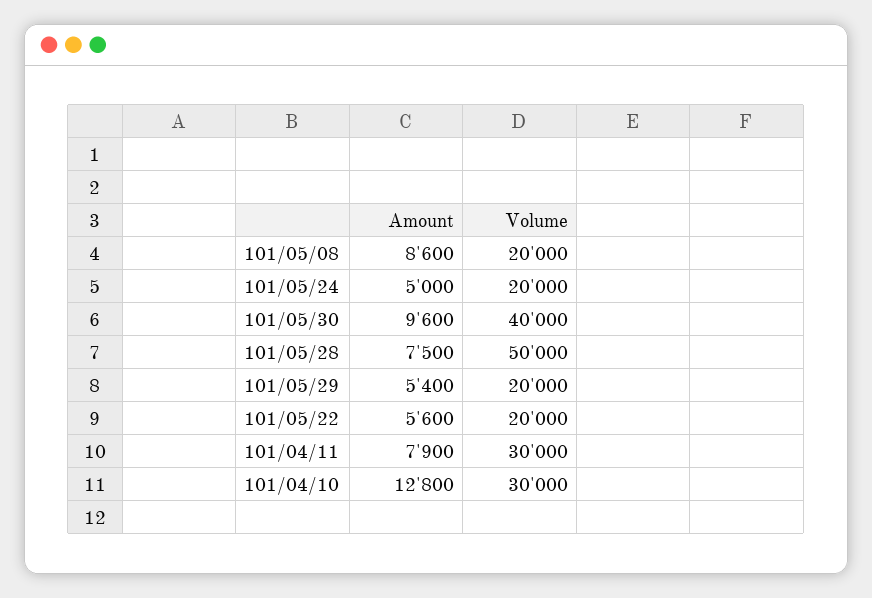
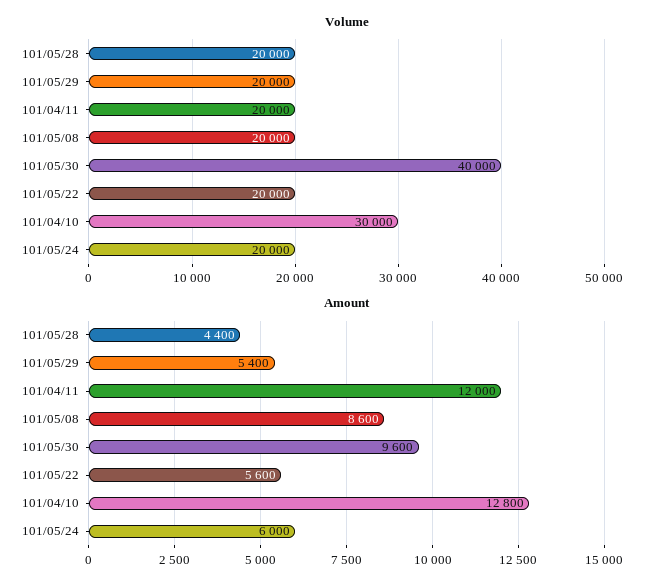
Amount, 101/05/24: 5000 -> 6000
Amount, 101/05/28: 7500 -> 4400
Volume, 101/05/28: 50000 -> 20000
Amount, 101/04/11: 7900 -> 12000
Volume, 101/04/11: 30000 -> 20000

